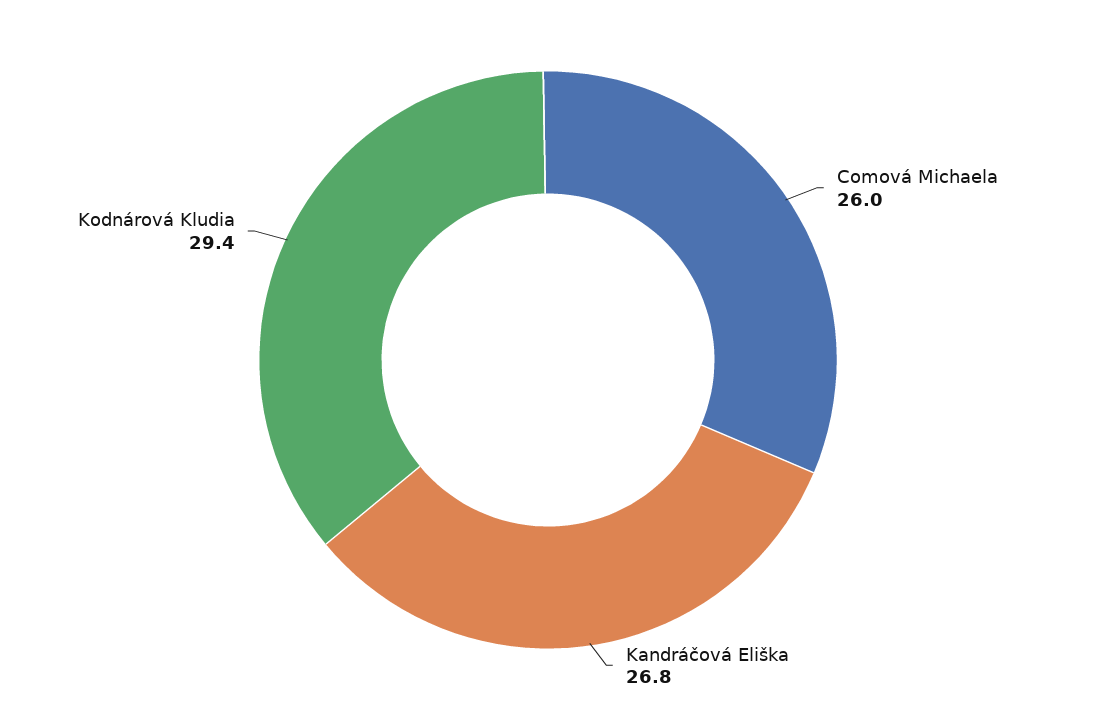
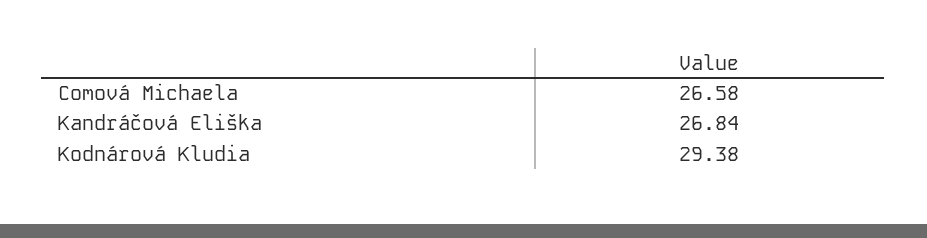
Comová Michaela: 26 -> 26.58

